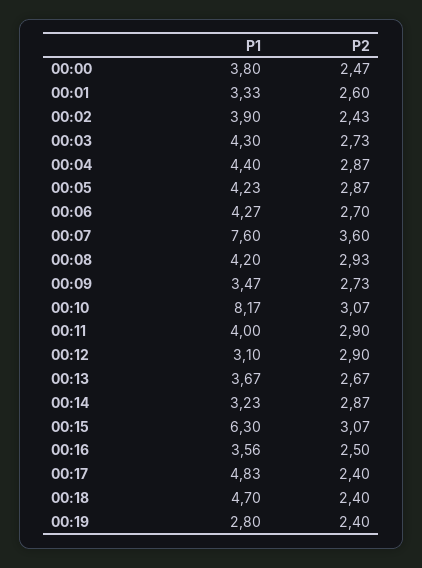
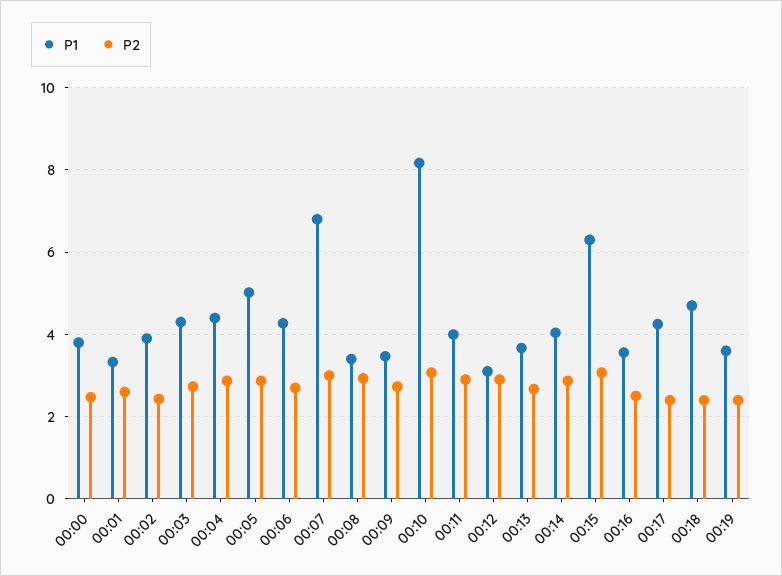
P1, 00:05: 4.23 -> 5
P1, 00:07: 7.6 -> 6.8
P2, 00:07: 3.6 -> 3
P1, 00:08: 4.2 -> 3.4
P1, 00:14: 3.23 -> 4
P1, 00:17: 4.83 -> 4.2
P1, 00:19: 2.8 -> 3.6

